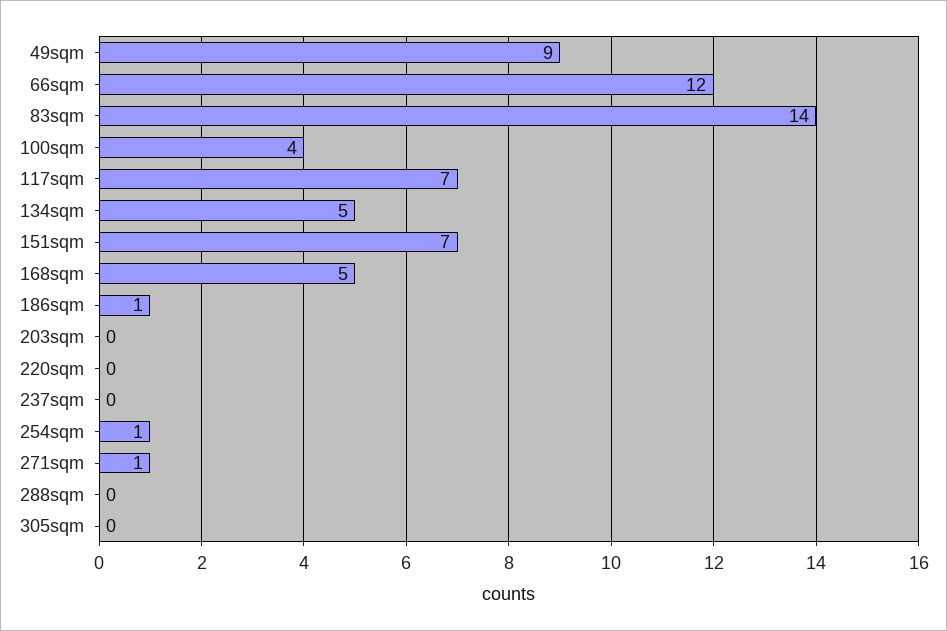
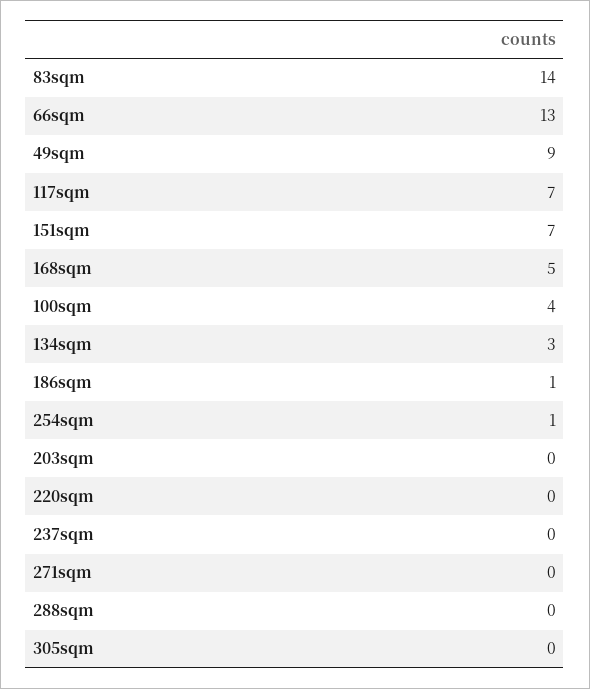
66sqm: 12 -> 13
134sqm: 5 -> 3
271sqm: 1 -> 0

